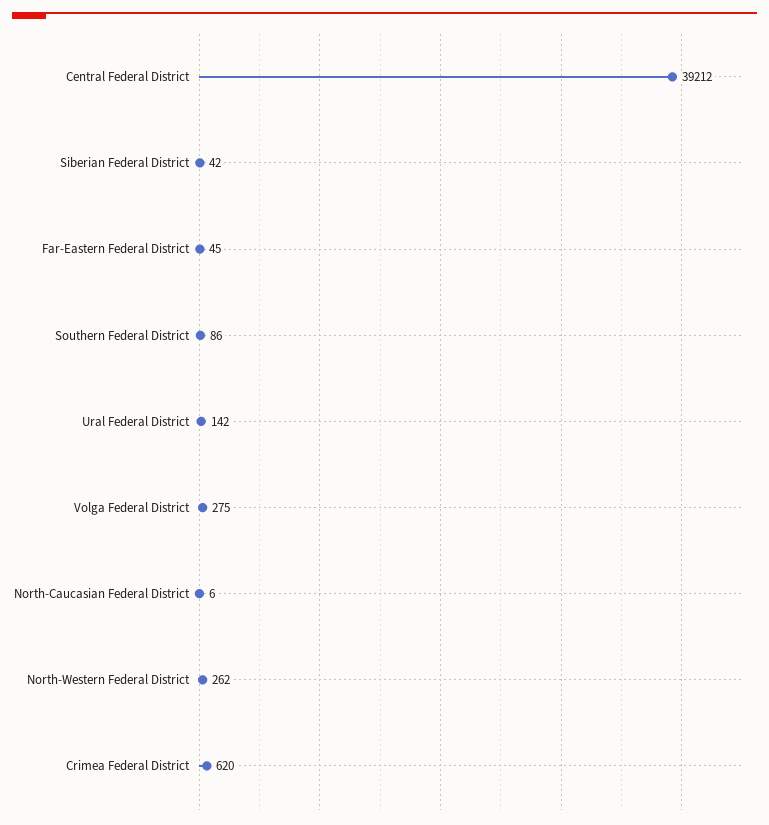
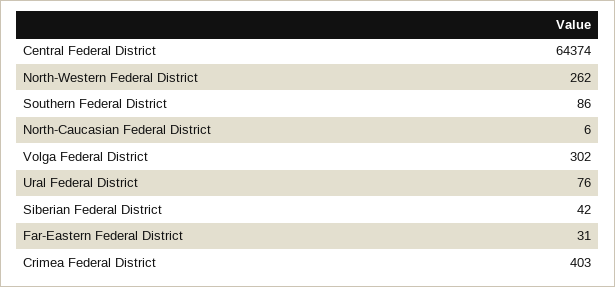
Central Federal District: 39212 -> 64374
Far-Eastern Federal District: 45 -> 31
Ural Federal District: 142 -> 76
Volga Federal District: 275 -> 302
Crimea Federal District: 620 -> 403

